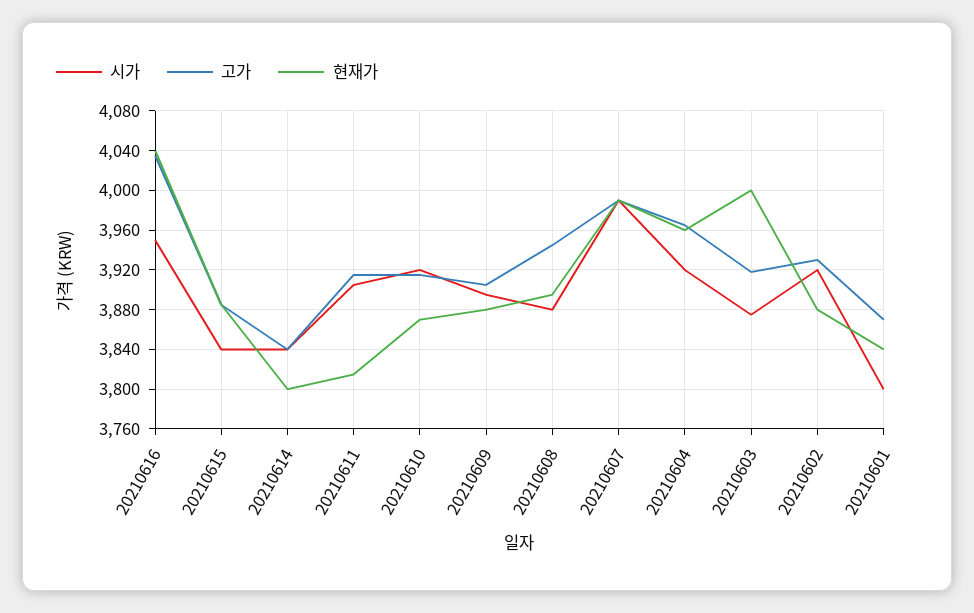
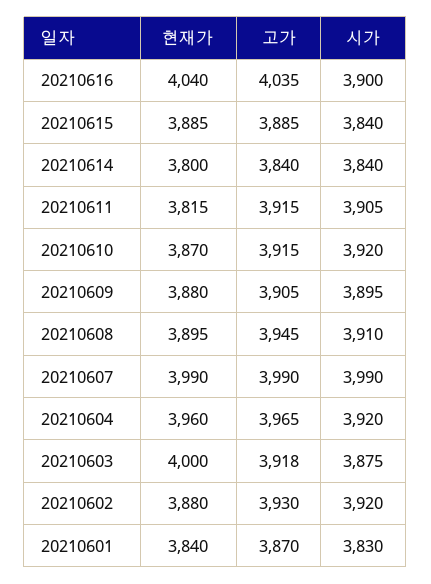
시가, 20210616: 3950 -> 3900
시가, 20210608: 3880 -> 3910
시가, 20210601: 3800 -> 3830

